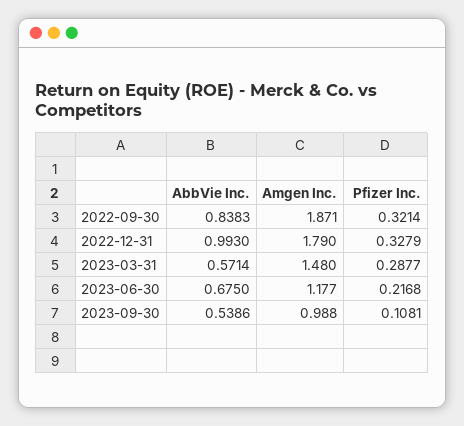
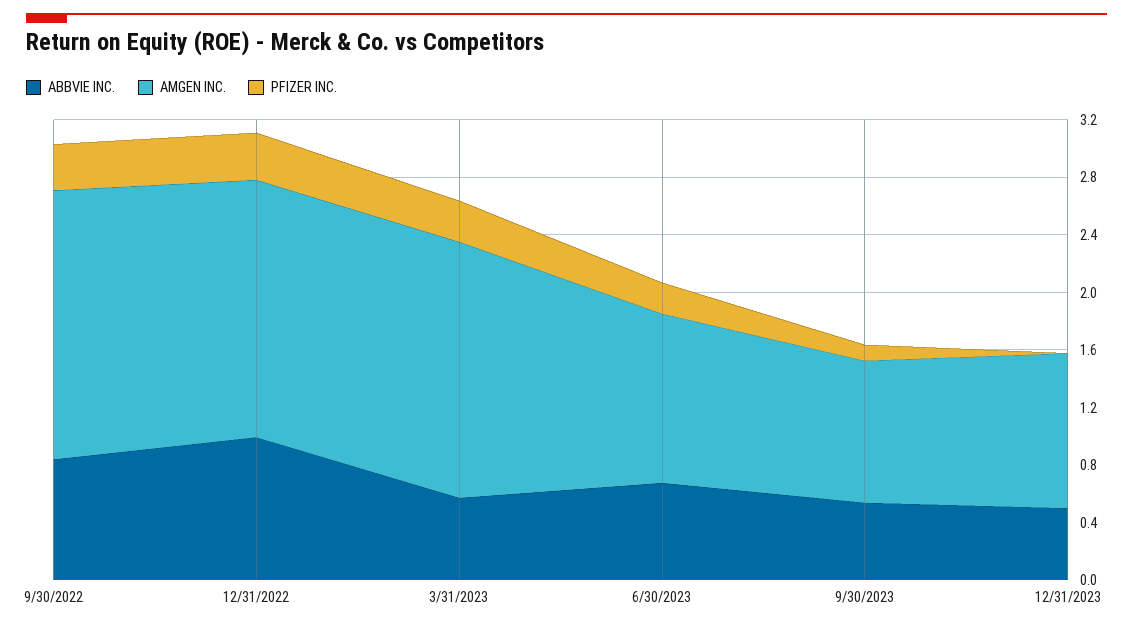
Amgen Inc., 2023-03-31: 1.48 -> 1.8
AbbVie Inc., 12/31/2023: none -> 0.5
Amgen Inc., 12/31/2023: none -> 1.1
Pfizer Inc., 12/31/2023: none -> 0

